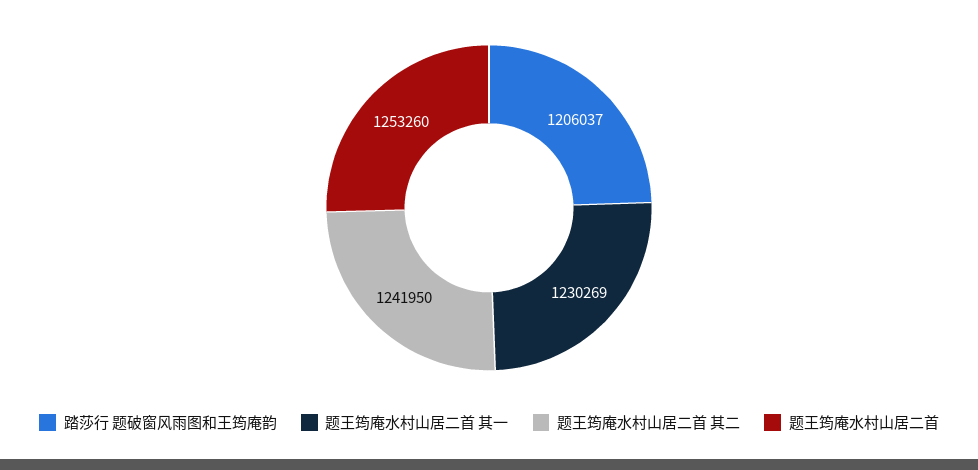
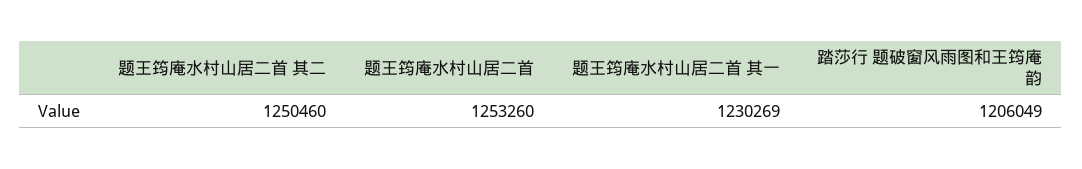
踏莎行 题破窗风雨图和王筠庵韵: 1206037 -> 1206049
题王筠庵水村山居二首 其二: 1241950 -> 1250460

